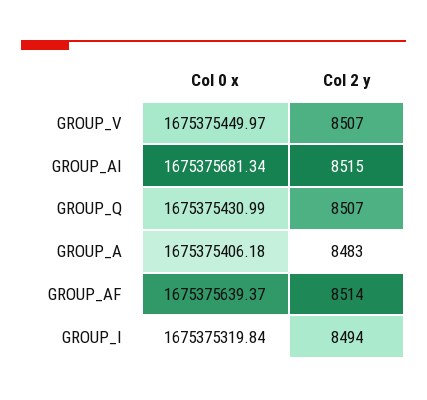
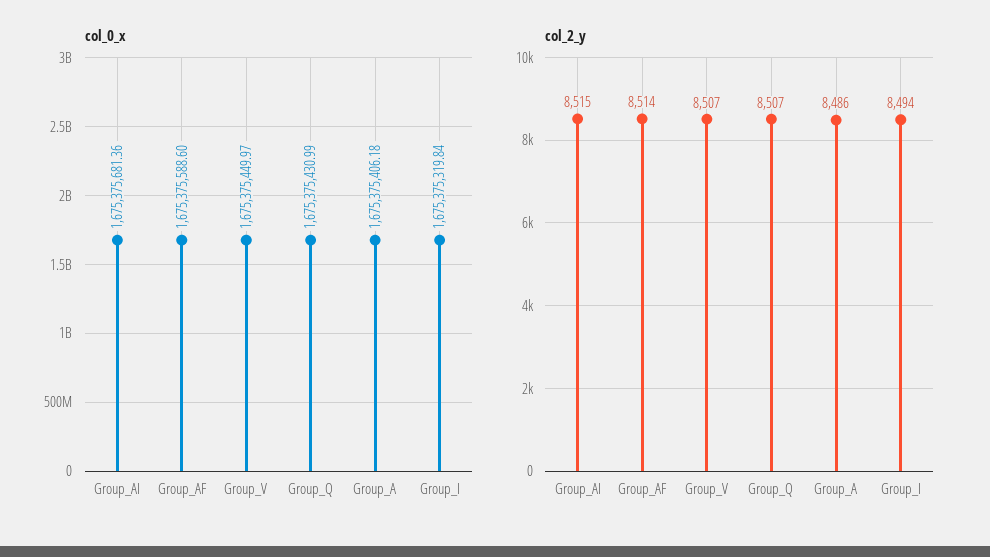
Col 0 x, GROUP_AI: 1675375681.34 -> 1675375681.36
Col 2 y, GROUP_A: 8483 -> 8486
Col 0 x, GROUP_AF: 1675375639.37 -> 1675375588.6

